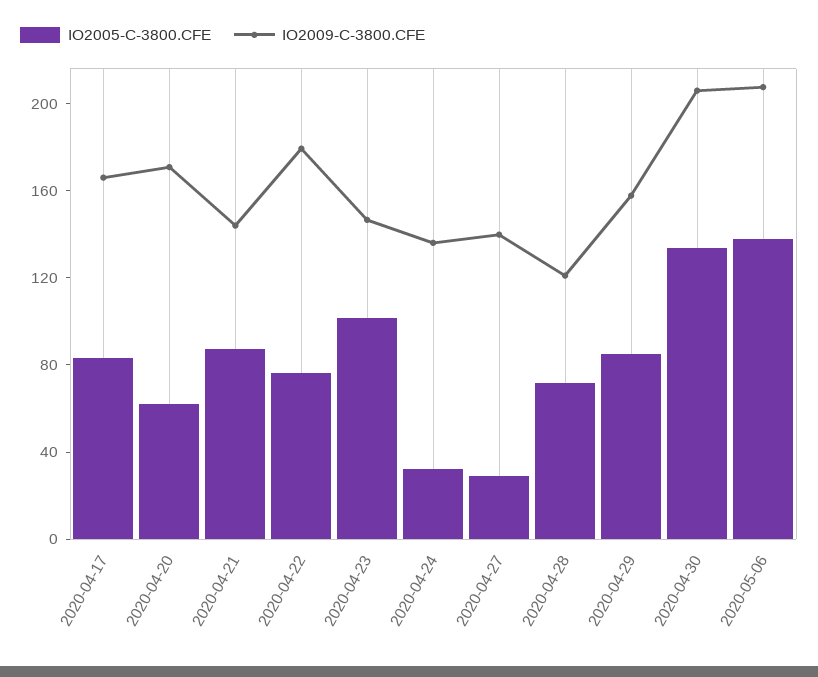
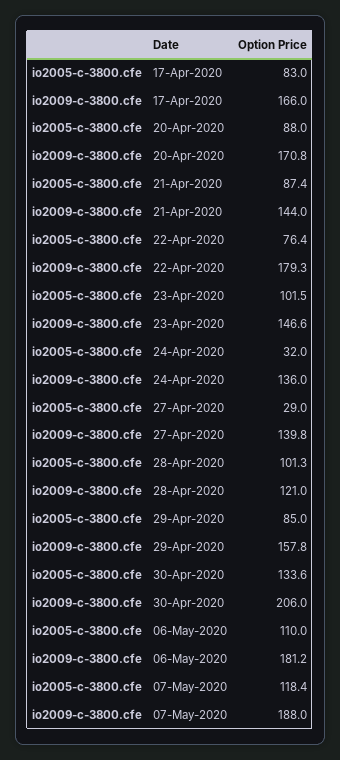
IO2005-C-3800.CFE, 2020-04-20: 60 -> 88
IO2005-C-3800.CFE, 2020-04-28: 70 -> 101.3
IO2005-C-3800.CFE, 2020-05-06: 140 -> 110
IO2009-C-3800.CFE, 2020-05-06: 210 -> 181.2
IO2005-C-3800.CFE, 07-May-2020: none -> 118.4
IO2009-C-3800.CFE, 07-May-2020: none -> 188

